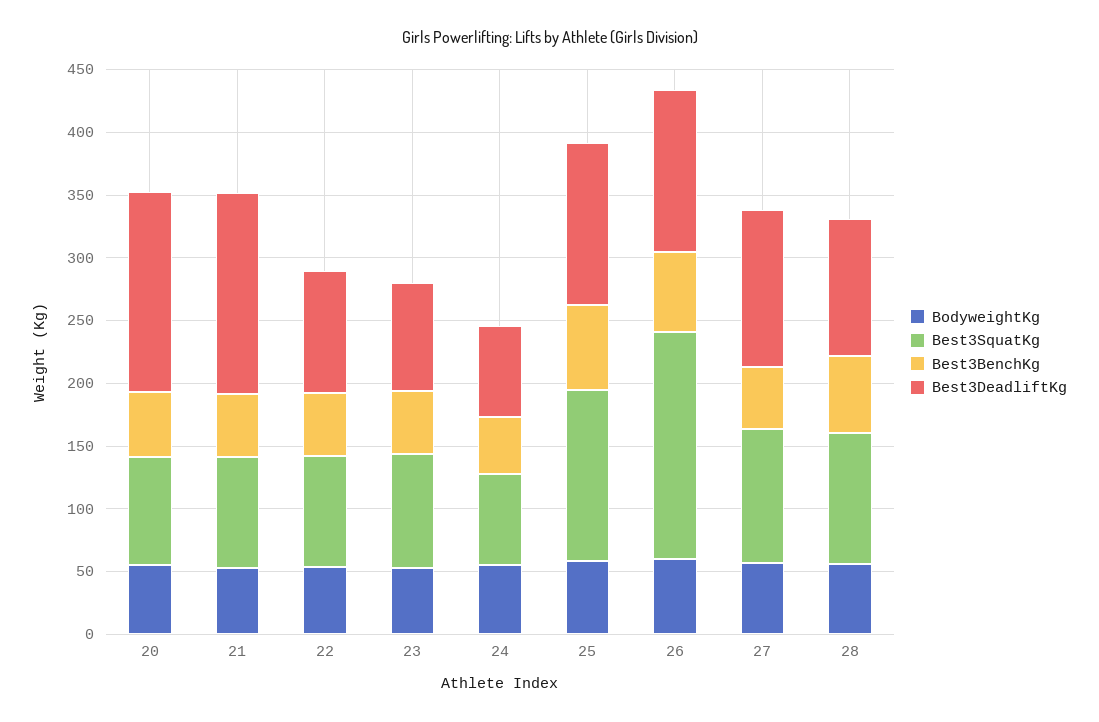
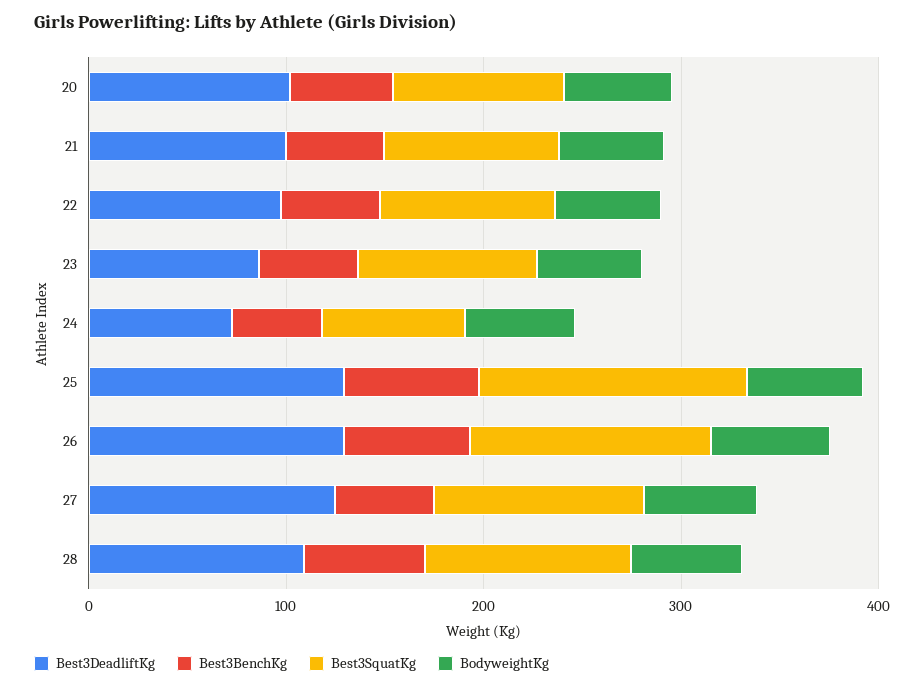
Best3DeadliftKg, 20: 160 -> 100
Best3DeadliftKg, 21: 160 -> 100
Best3SquatKg, 26: 180 -> 120

